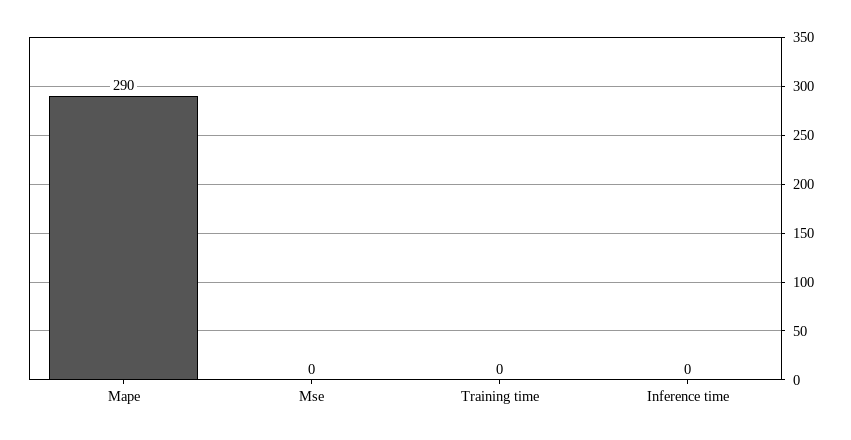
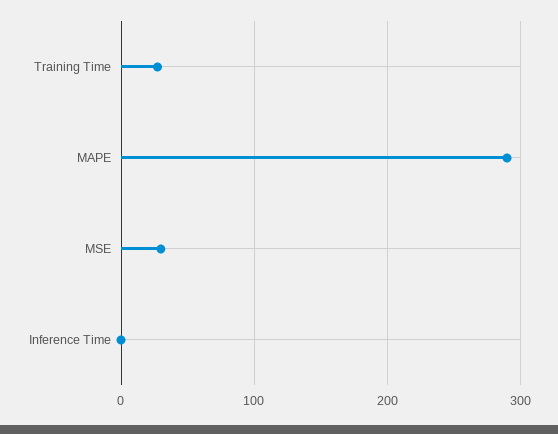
Mse: 0 -> 30
Training time: 0 -> 30

